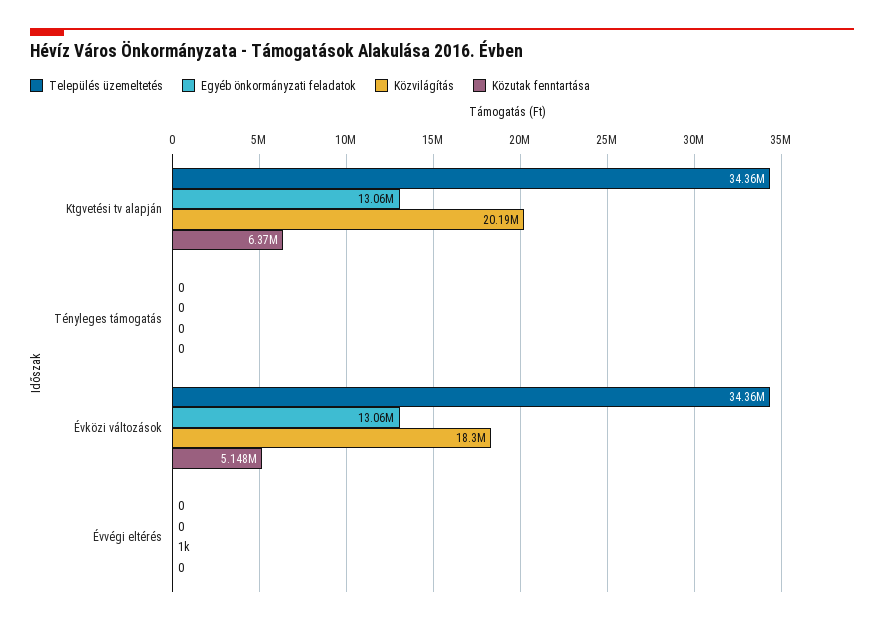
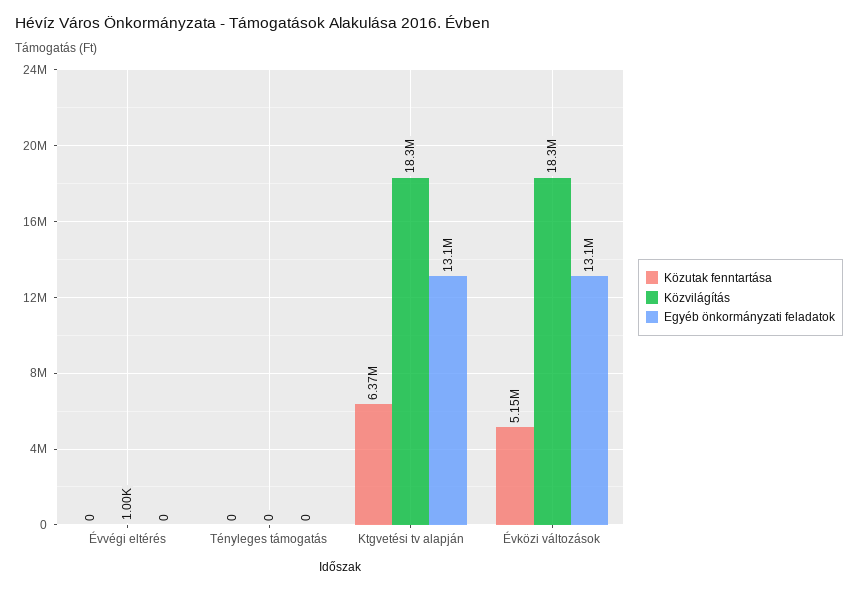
Település üzemeltetés, Ktgvetési tv alapján: 34360000 -> none
Közvilágítás, Ktgvetési tv alapján: 20190000 -> 18300000
Település üzemeltetés, Tényleges támogatás: 0 -> none
Település üzemeltetés, Évközi változások: 34360000 -> none
Település üzemeltetés, Évvégi eltérés: 0 -> none

